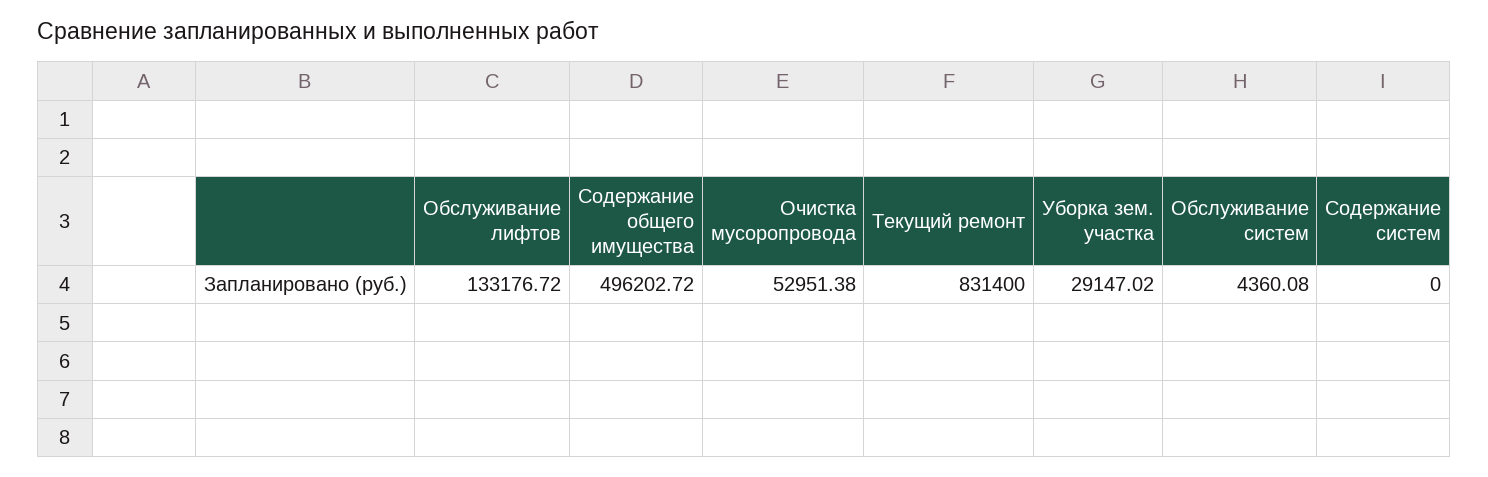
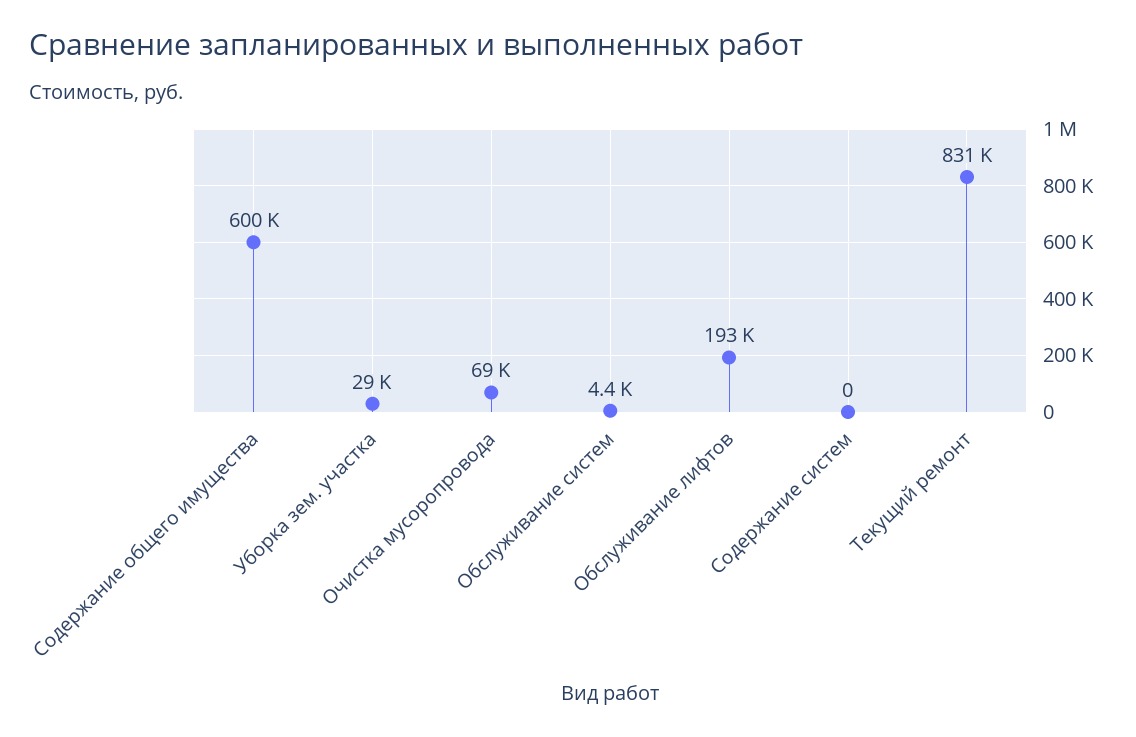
Обслуживание лифтов: 133176.72 -> 193000
Содержание общего имущества: 496202.72 -> 600000
Очистка мусоропровода: 52951.38 -> 69000

